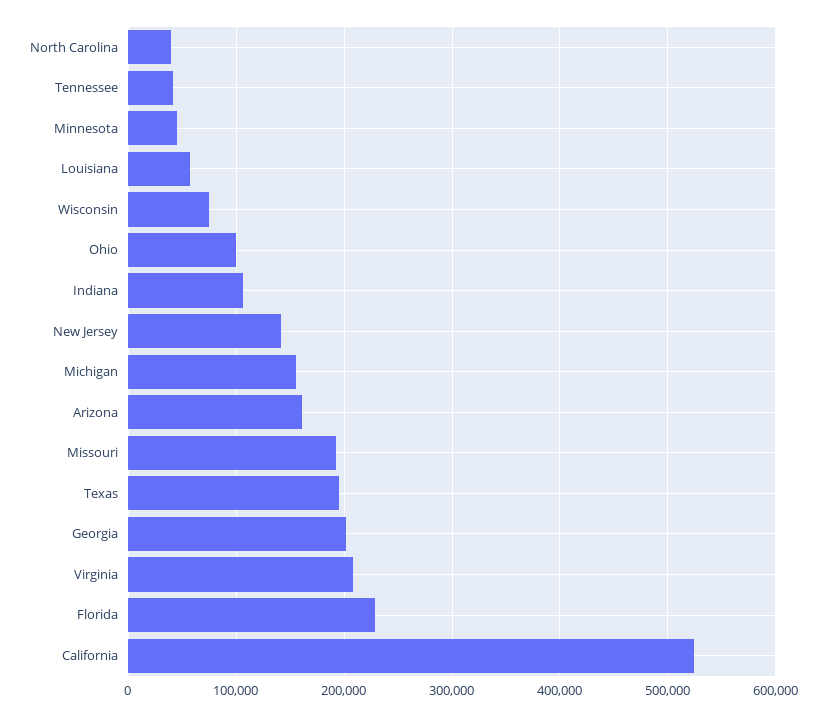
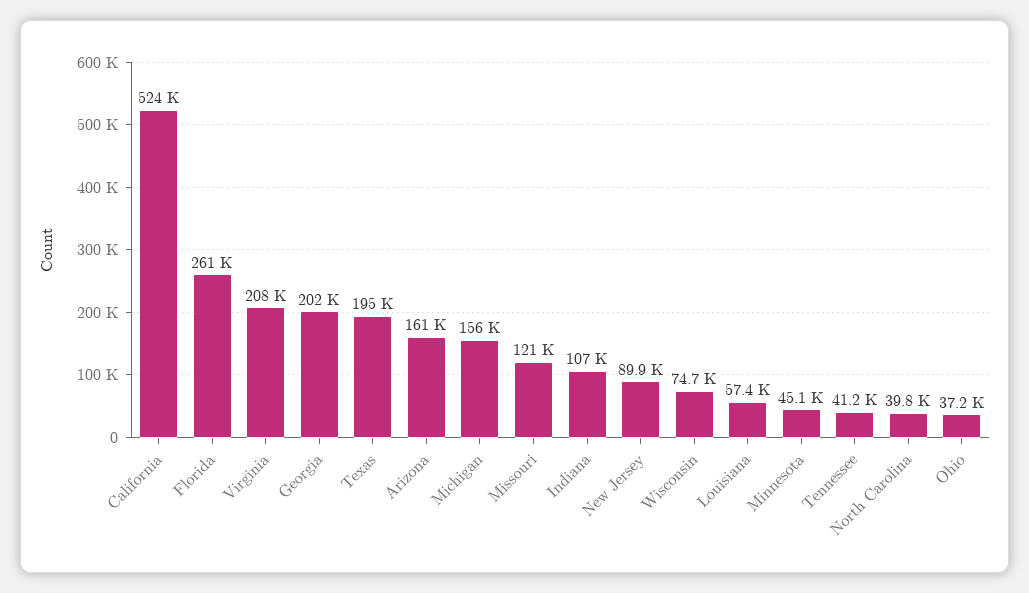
Ohio: 100000 -> 37200
New Jersey: 140000 -> 89900
Missouri: 190000 -> 121000
Florida: 230000 -> 261000

